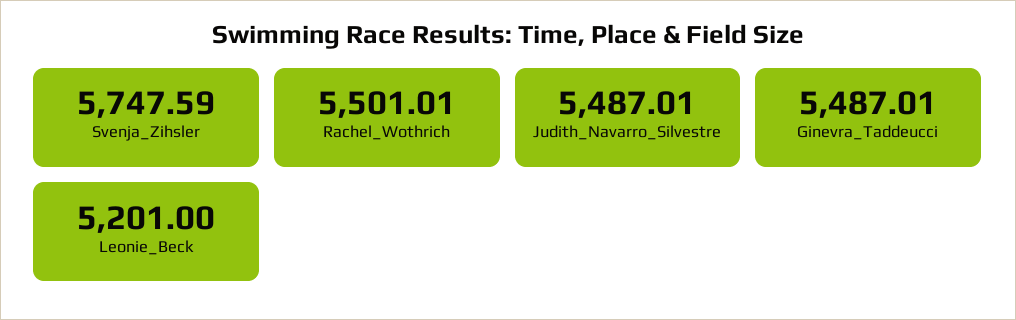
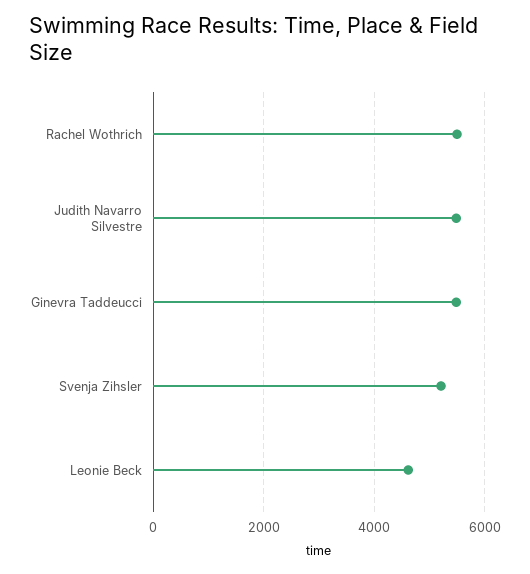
Svenja_Zihsler: 5747.59 -> 5200
Leonie_Beck: 5201 -> 4600

